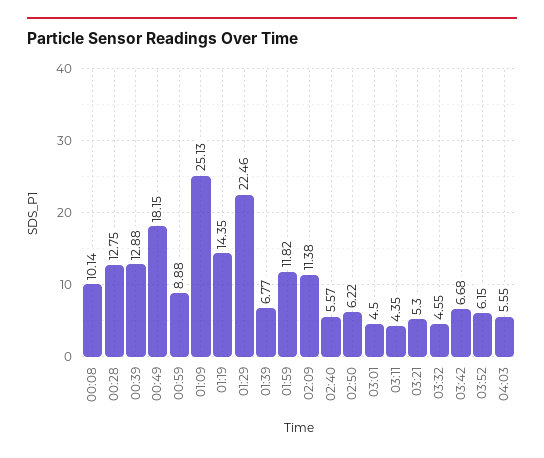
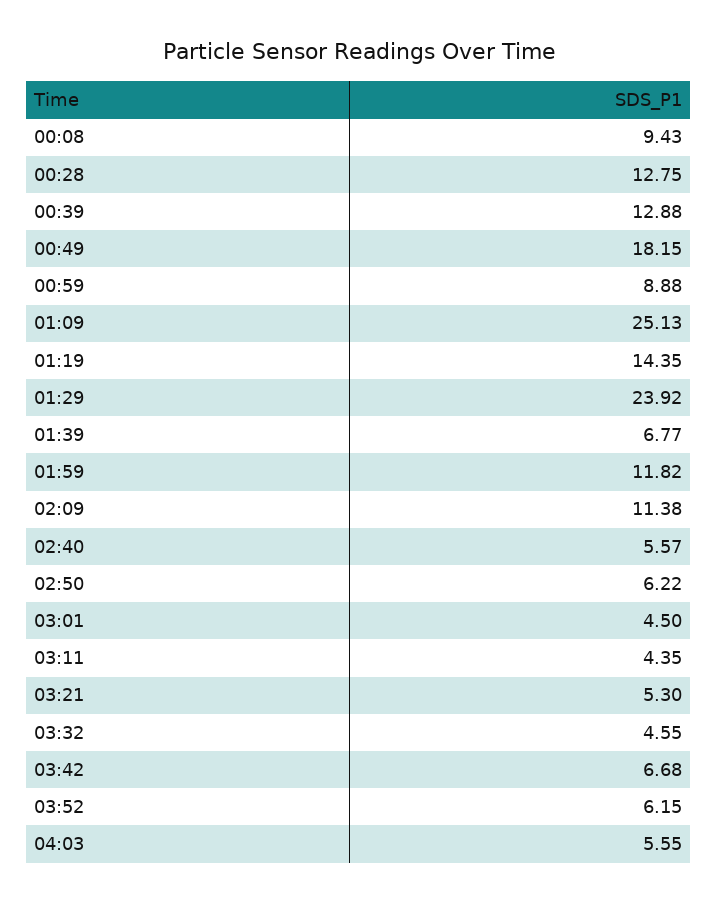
00:08: 10.14 -> 9.43
01:29: 22.46 -> 23.92

